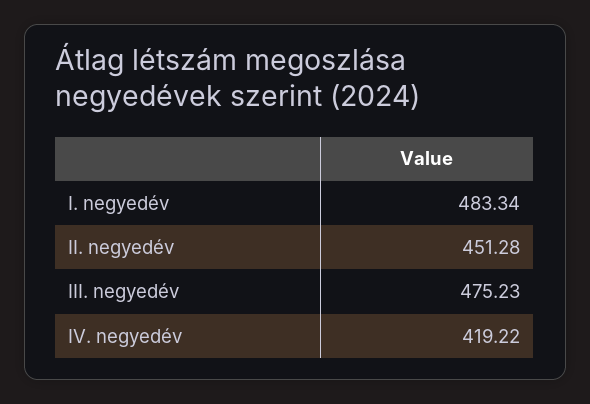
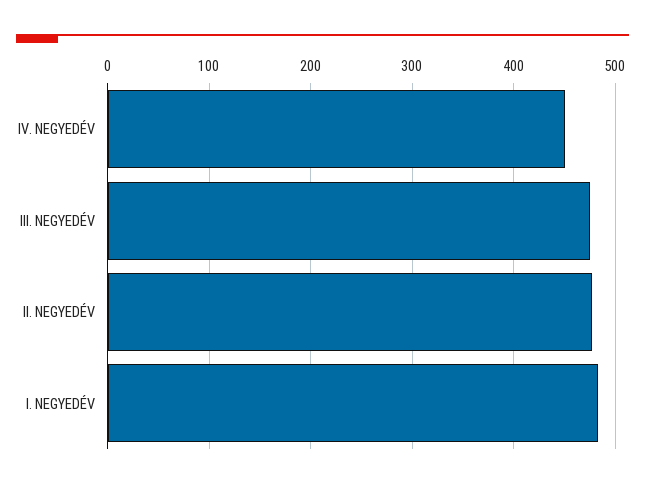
II. negyedév: 451.28 -> 480
IV. negyedév: 419.22 -> 450

